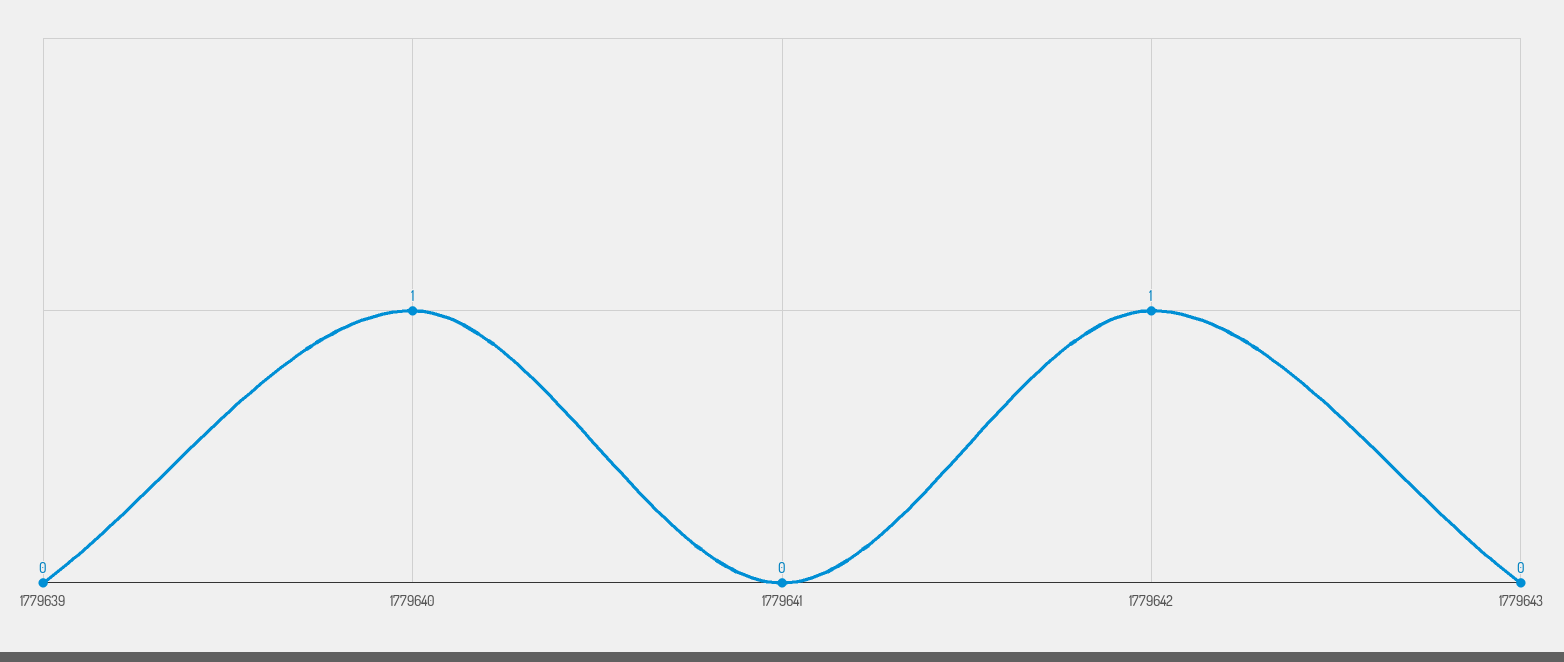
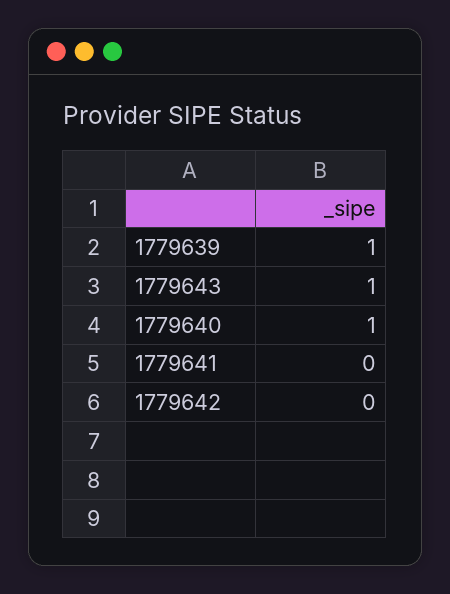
1779639: 0 -> 1
1779642: 1 -> 0
1779643: 0 -> 1

